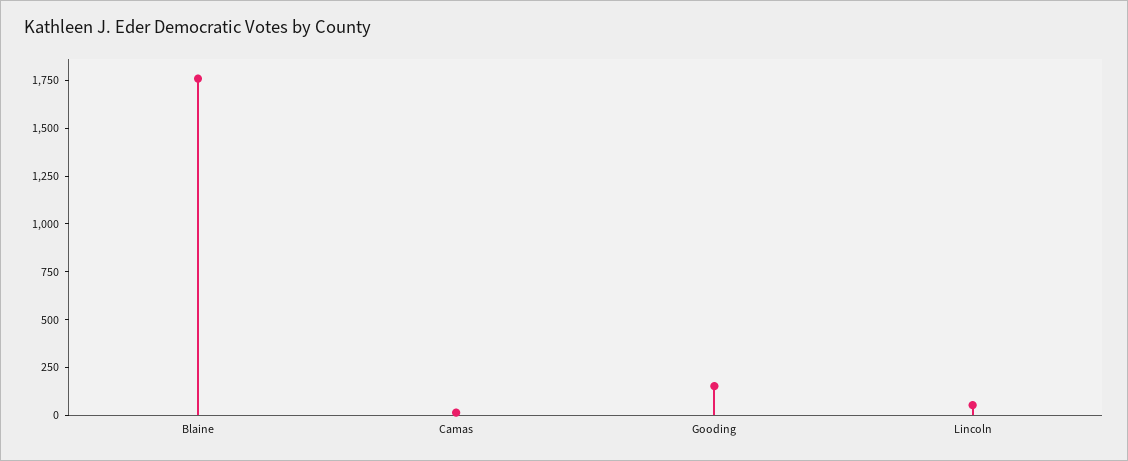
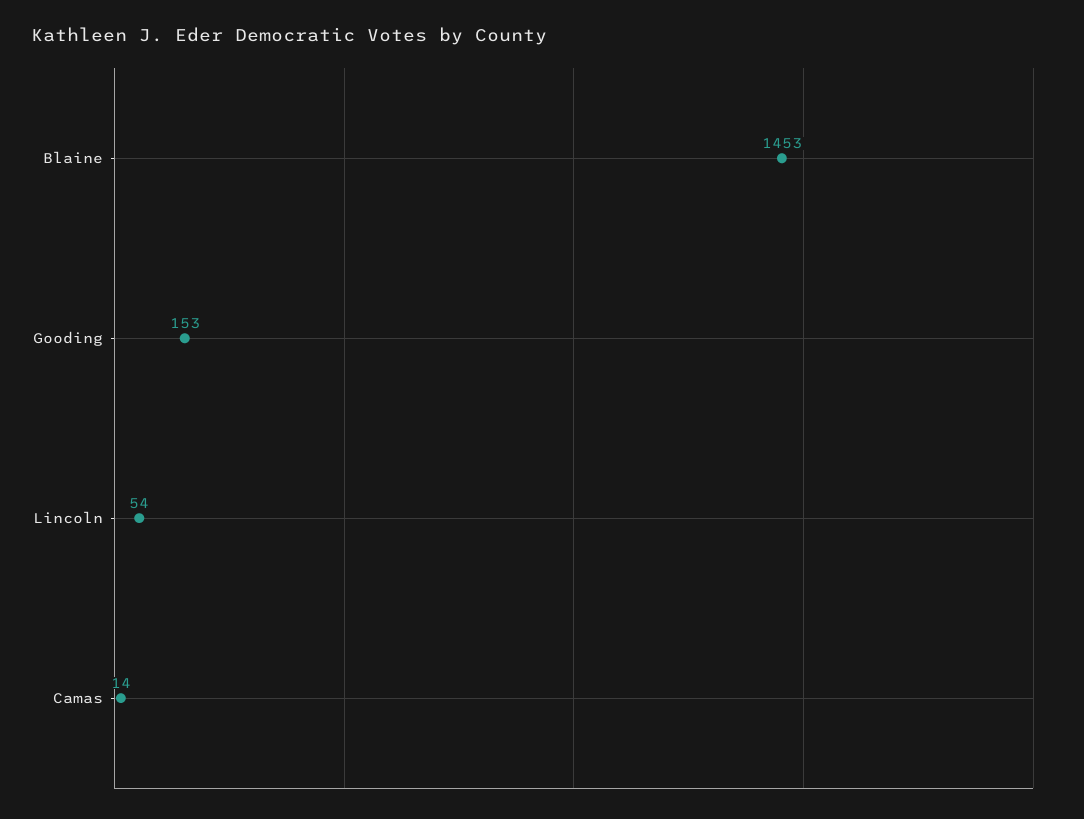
Blaine: 1750 -> 1453

